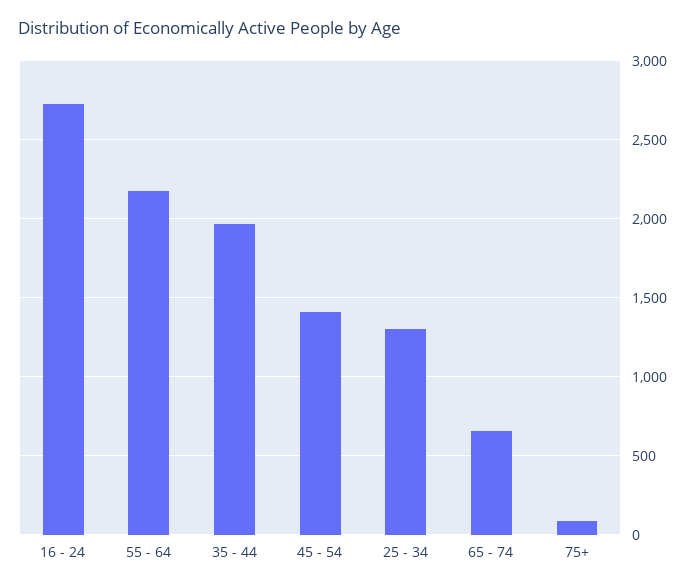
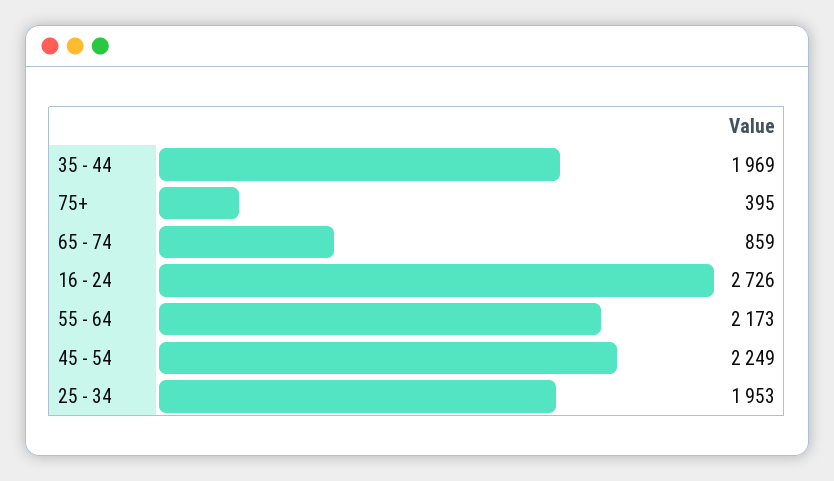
45 - 54: 1400 -> 2249
25 - 34: 1300 -> 1953
65 - 74: 650 -> 859
75+: 100 -> 395

